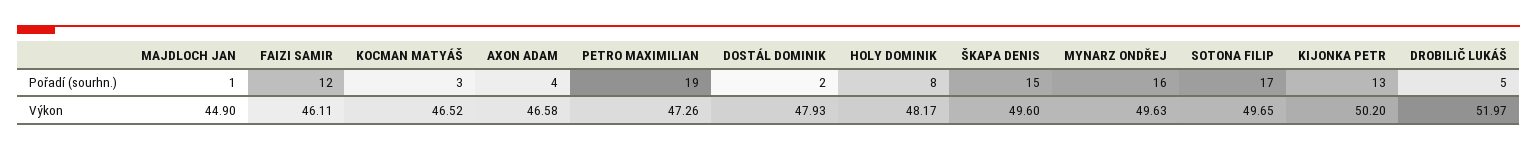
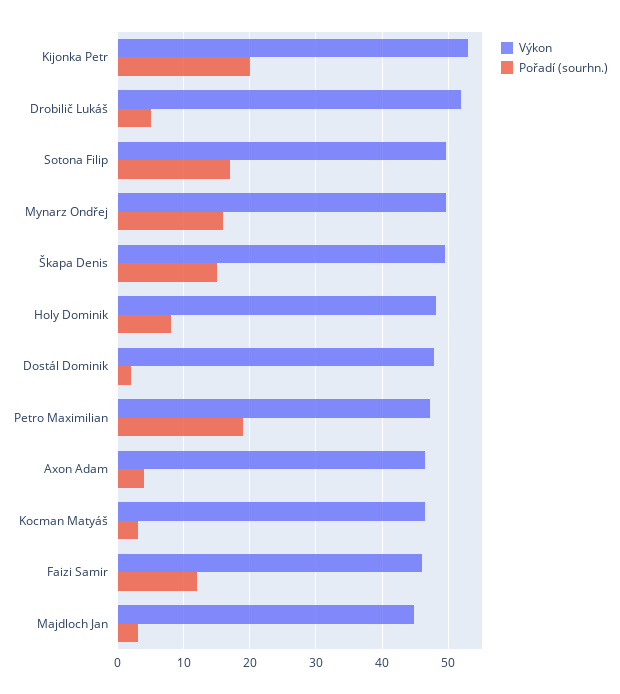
Pořadí (sourhn.), MAJDLOCH JAN: 1 -> 3
Pořadí (sourhn.), KIJONKA PETR: 13 -> 20
Výkon, KIJONKA PETR: 50.2 -> 53

